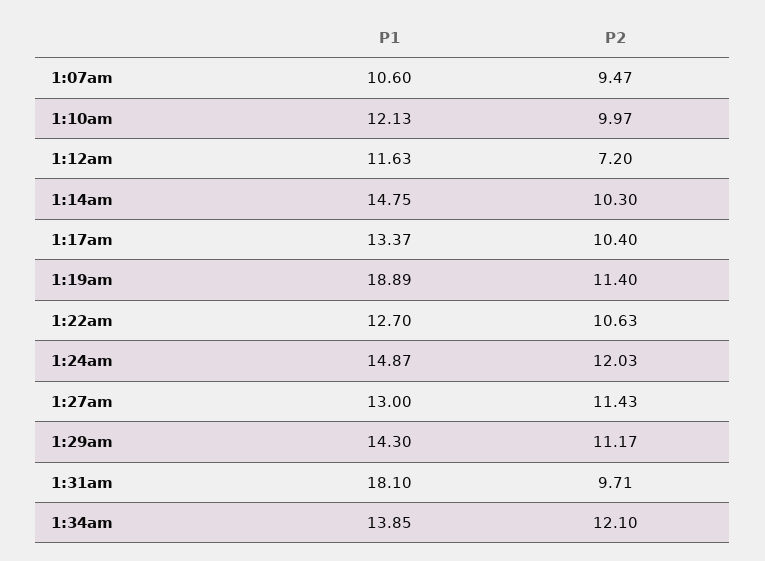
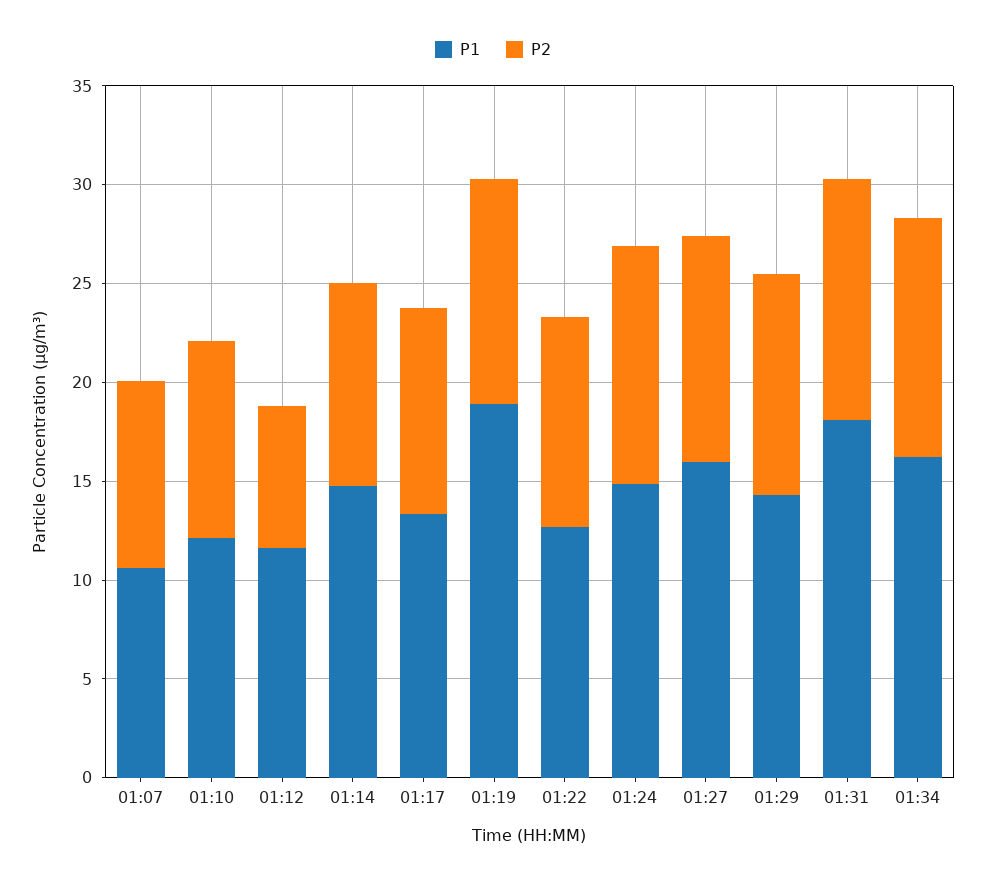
P1, 1:27am: 13 -> 16
P2, 1:31am: 9.71 -> 12
P1, 1:34am: 13.85 -> 16

